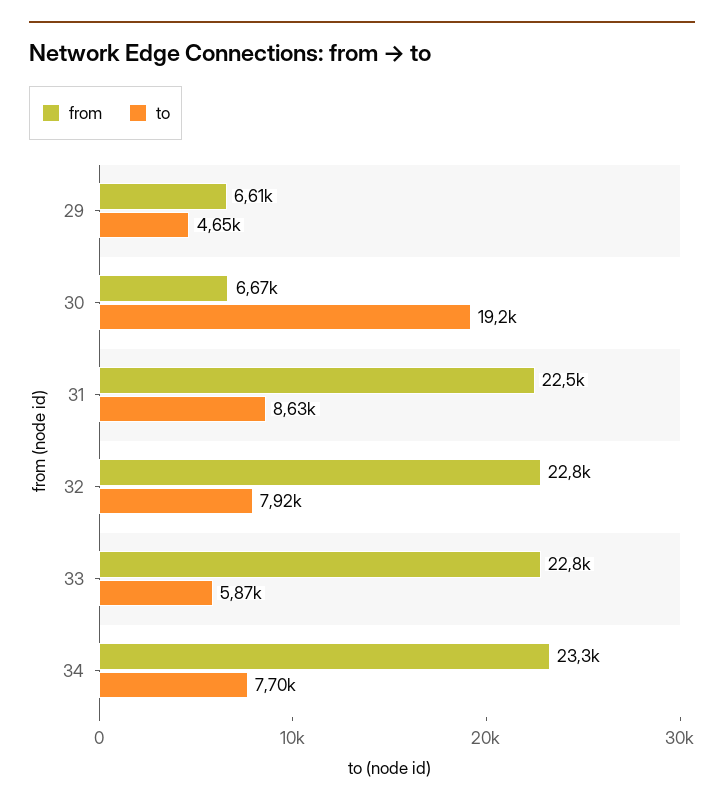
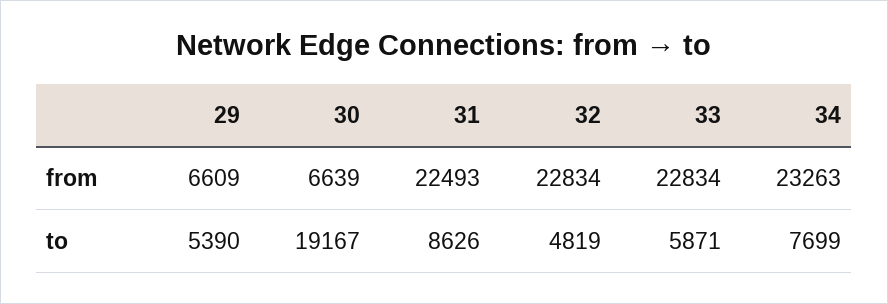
to, 29: 4650 -> 5390
from, 30: 6670 -> 6639
to, 32: 7920 -> 4819

